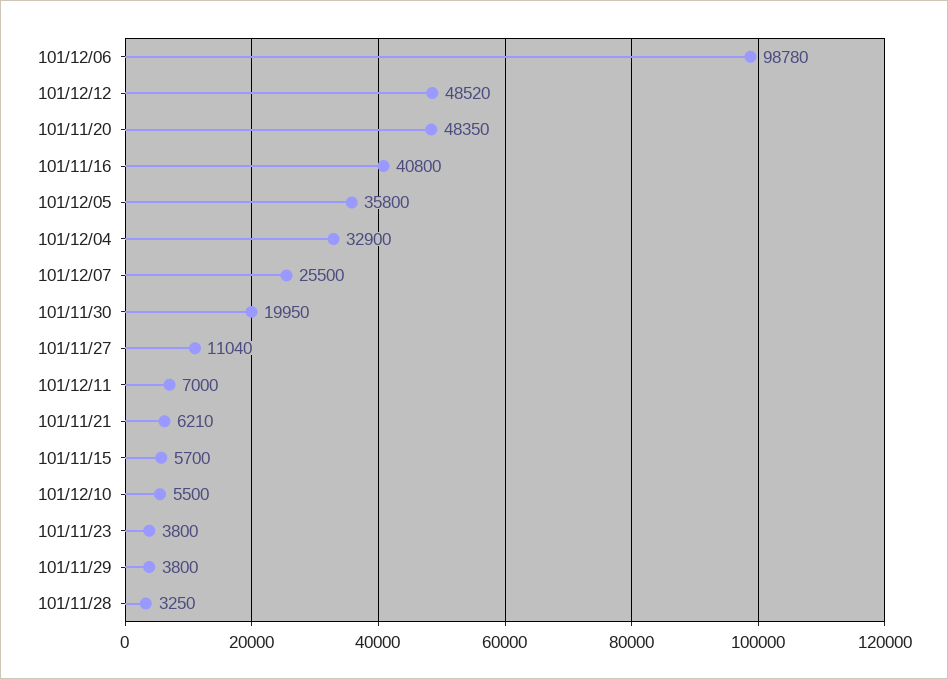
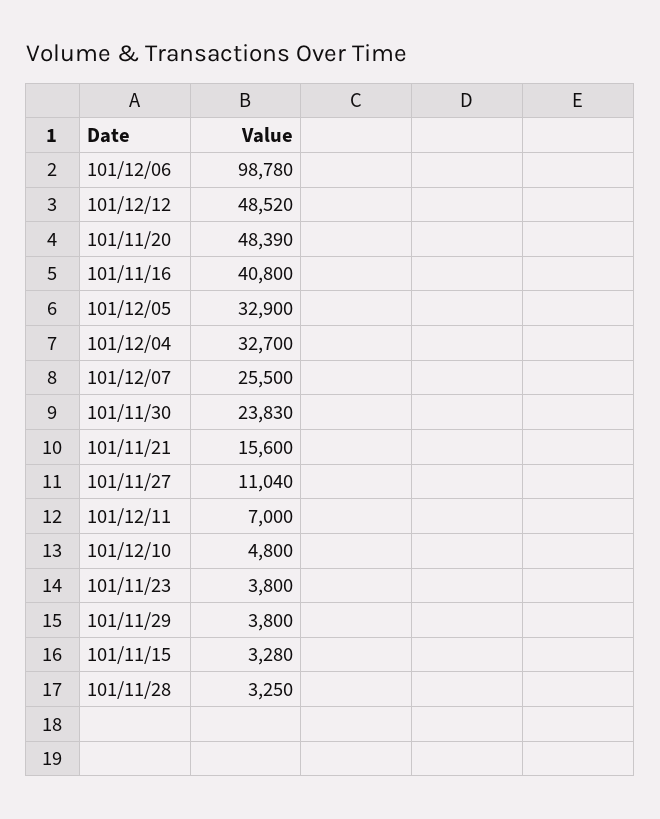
101/11/20: 48350 -> 48390
101/12/05: 35800 -> 32900
101/12/04: 32900 -> 32700
101/11/30: 19950 -> 23830
101/11/21: 6210 -> 15600
101/11/15: 5700 -> 3280
101/12/10: 5500 -> 4800

